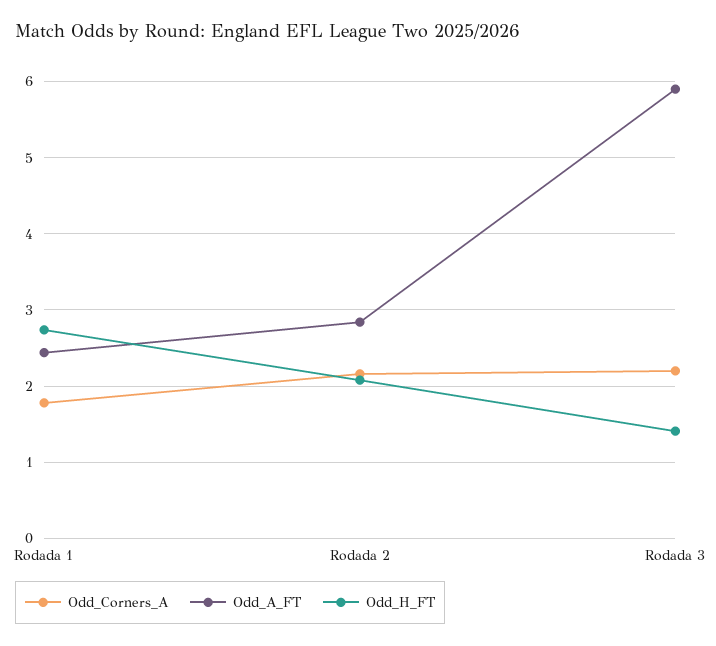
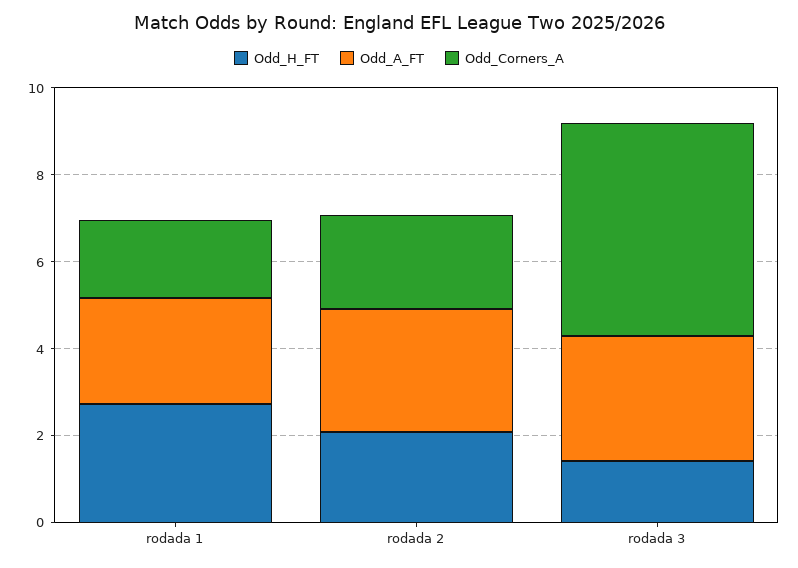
Odd_Corners_A, Rodada 3: 2.2 -> 5
Odd_A_FT, Rodada 3: 5.9 -> 3

